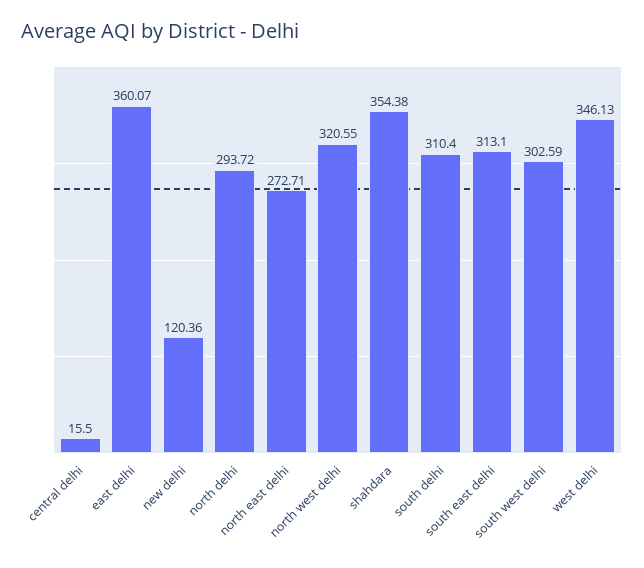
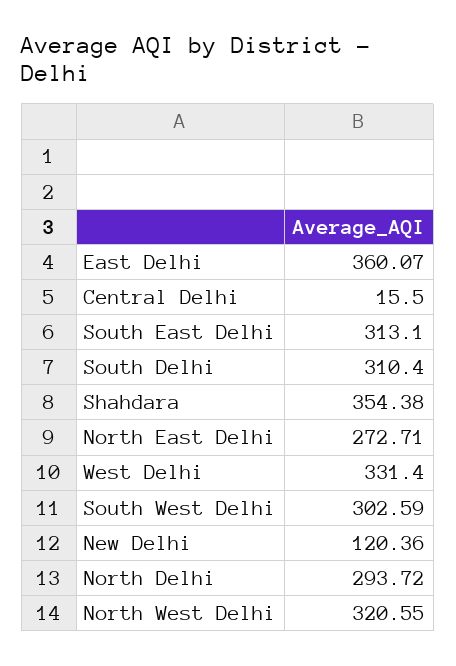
west delhi: 346.13 -> 331.4

